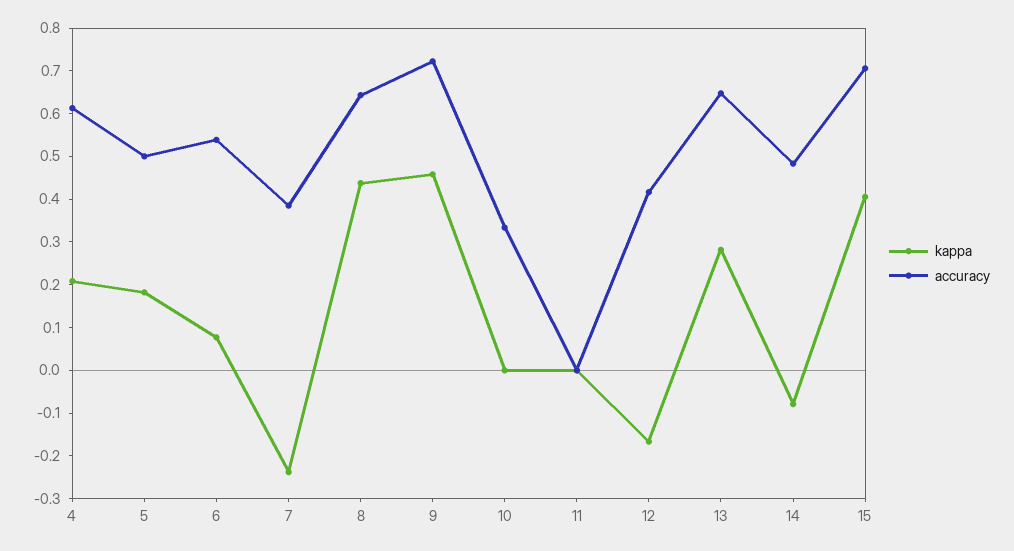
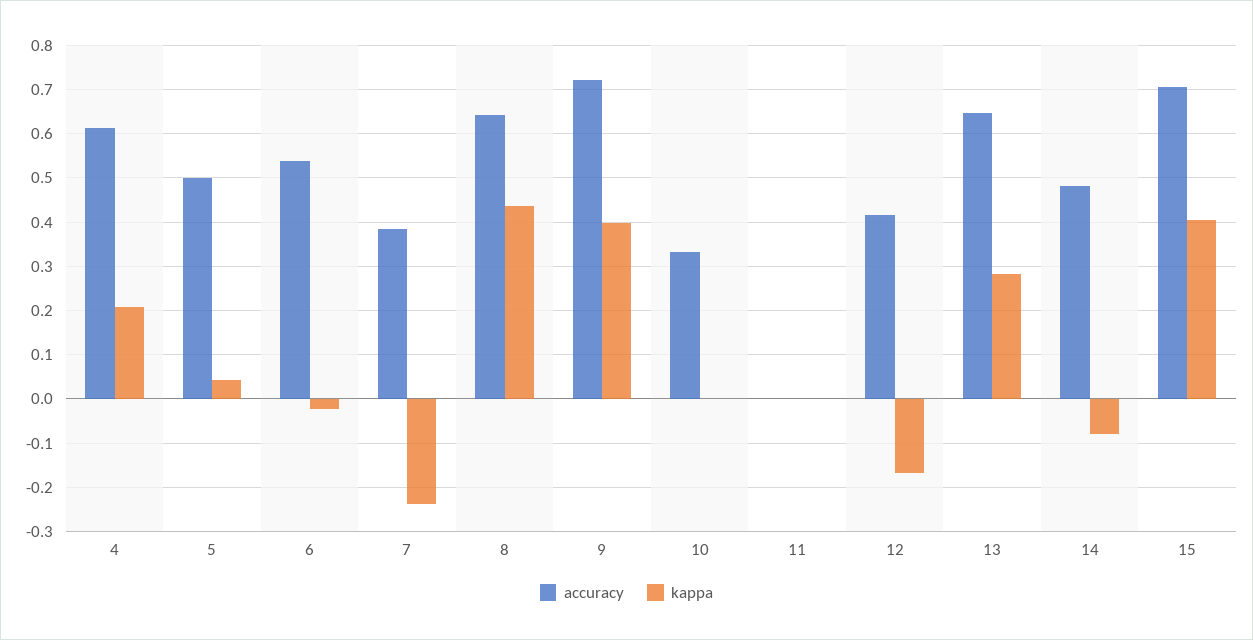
kappa, 5: 0.18 -> 0.04
kappa, 6: 0.08 -> -0.02
kappa, 9: 0.46 -> 0.4

